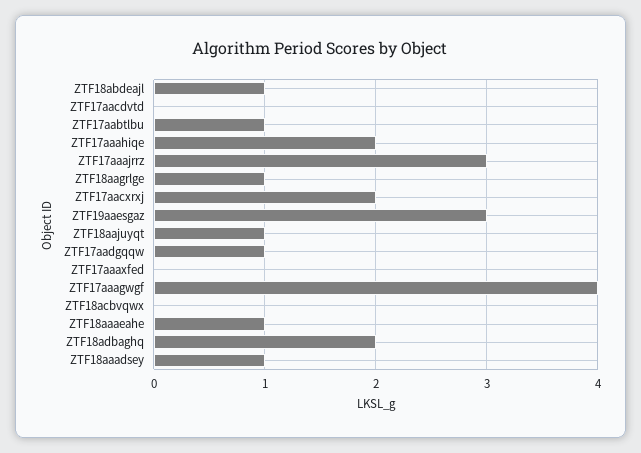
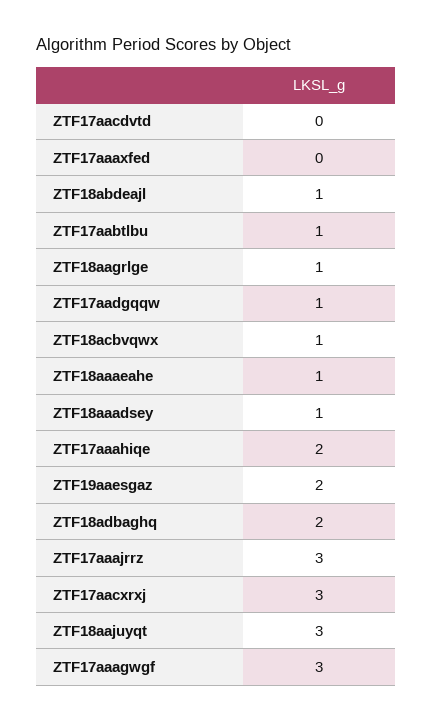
ZTF17aacxrxj: 2 -> 3
ZTF19aaesgaz: 3 -> 2
ZTF18aajuyqt: 1 -> 3
ZTF17aaagwgf: 4 -> 3
ZTF18acbvqwx: 0 -> 1

